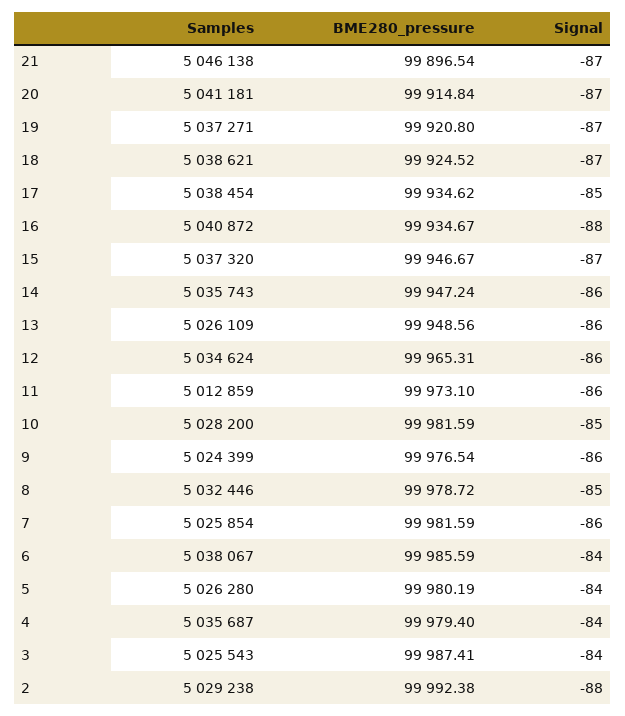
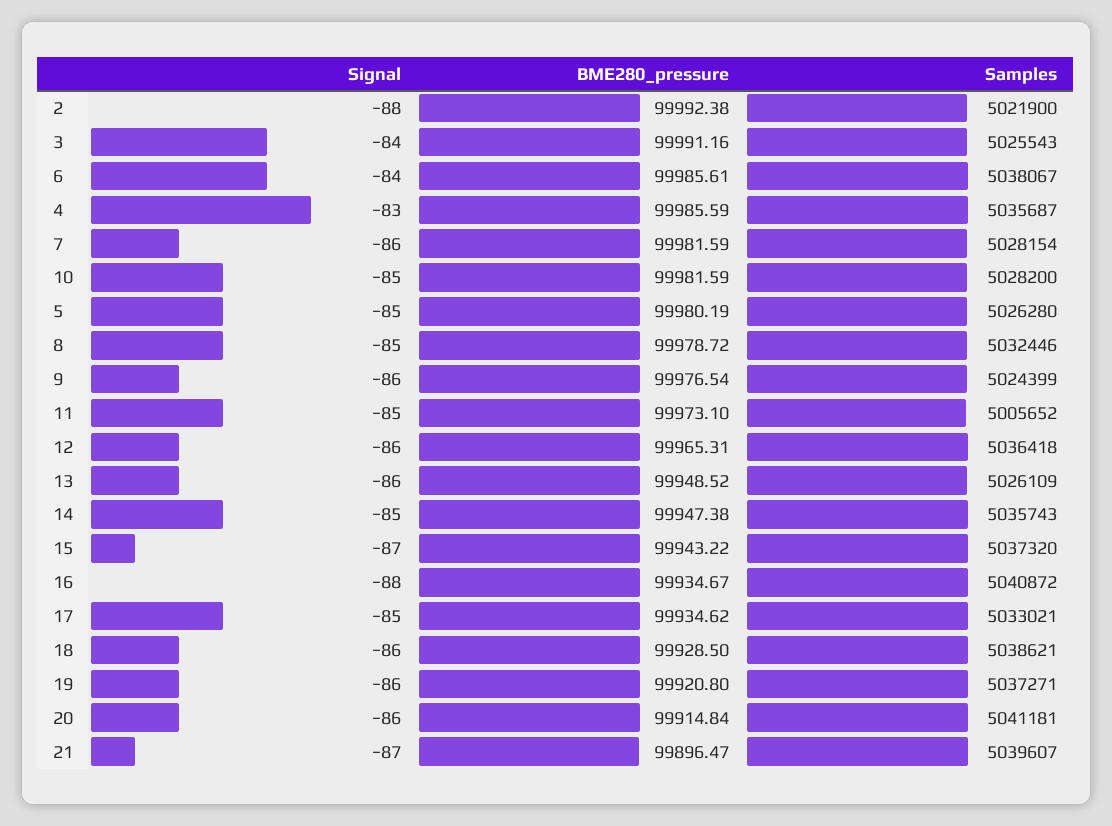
Samples, 21: 5046138 -> 5039607
BME280_pressure, 21: 99896.54 -> 99896.47
Signal, 20: -87 -> -86
Signal, 19: -87 -> -86
BME280_pressure, 18: 99924.52 -> 99928.5
Signal, 18: -87 -> -86
Samples, 17: 5038454 -> 5033021
BME280_pressure, 15: 99946.67 -> 99943.22
BME280_pressure, 14: 99947.24 -> 99947.38
Signal, 14: -86 -> -85
BME280_pressure, 13: 99948.56 -> 99948.52
Samples, 12: 5034624 -> 5036418
Samples, 11: 5012859 -> 5005652
Signal, 11: -86 -> -85
Samples, 7: 5025854 -> 5028154
BME280_pressure, 6: 99985.59 -> 99985.61
Signal, 5: -84 -> -85
BME280_pressure, 4: 99979.4 -> 99985.59
Signal, 4: -84 -> -83
BME280_pressure, 3: 99987.41 -> 99991.16
Samples, 2: 5029238 -> 5021900

